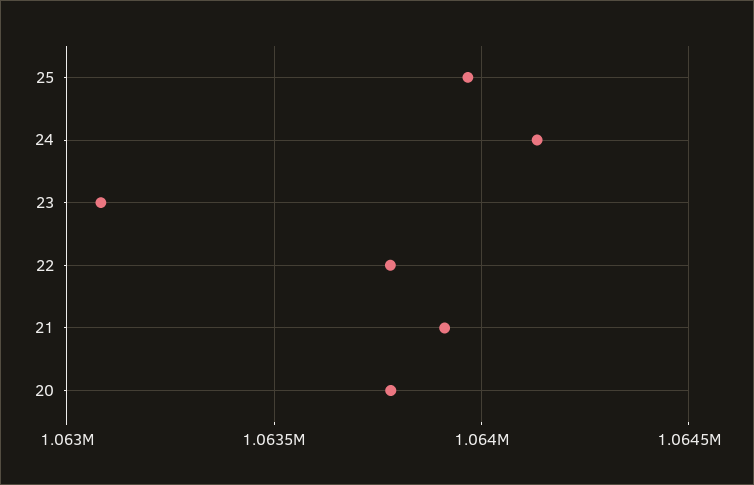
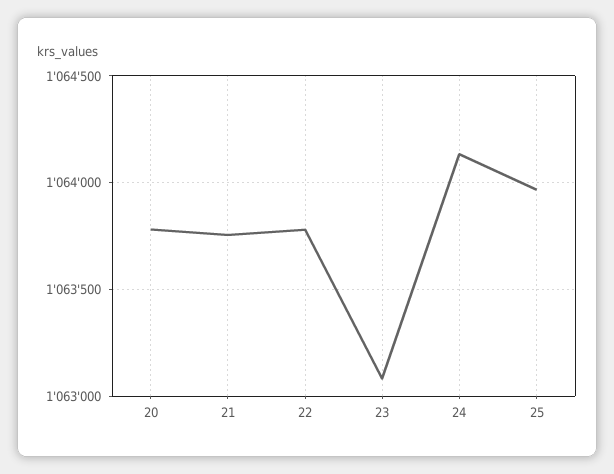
21: 1063900 -> 1063750

